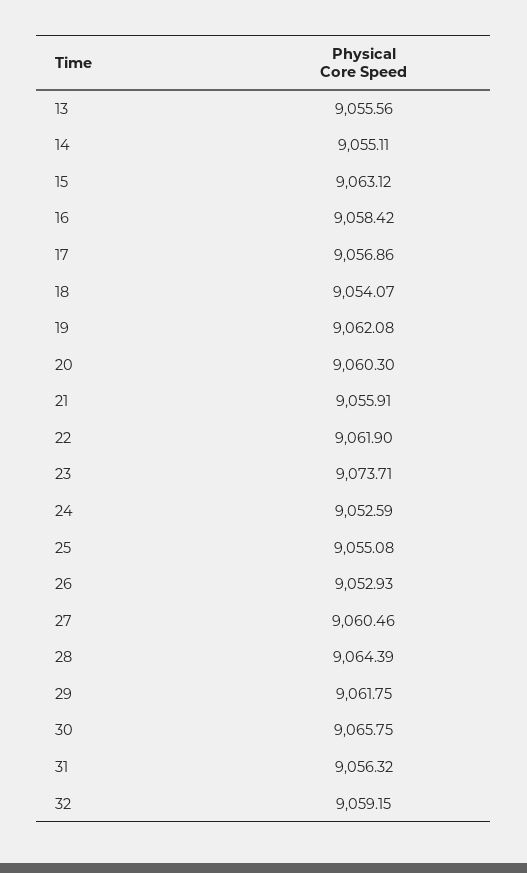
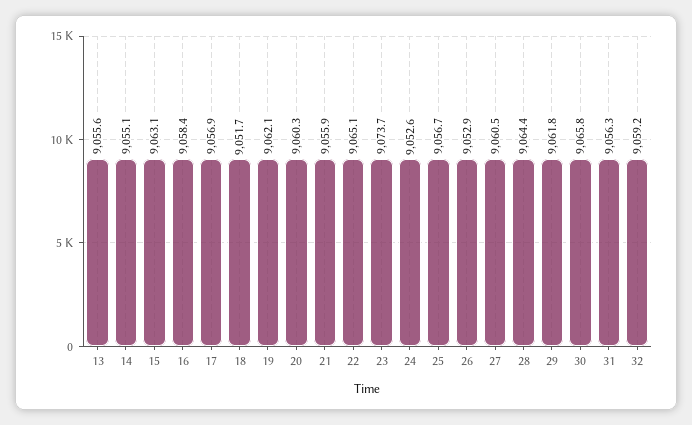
18: 9054.07 -> 9051.7
22: 9061.9 -> 9065.1
25: 9055.08 -> 9056.7

